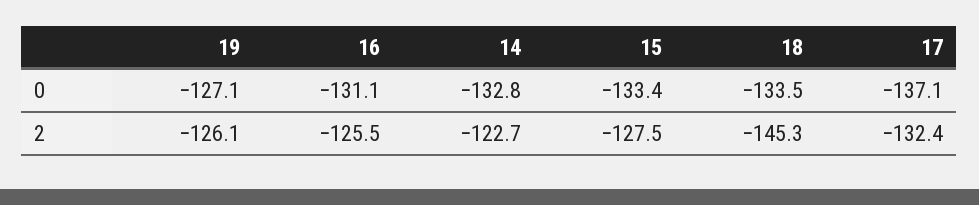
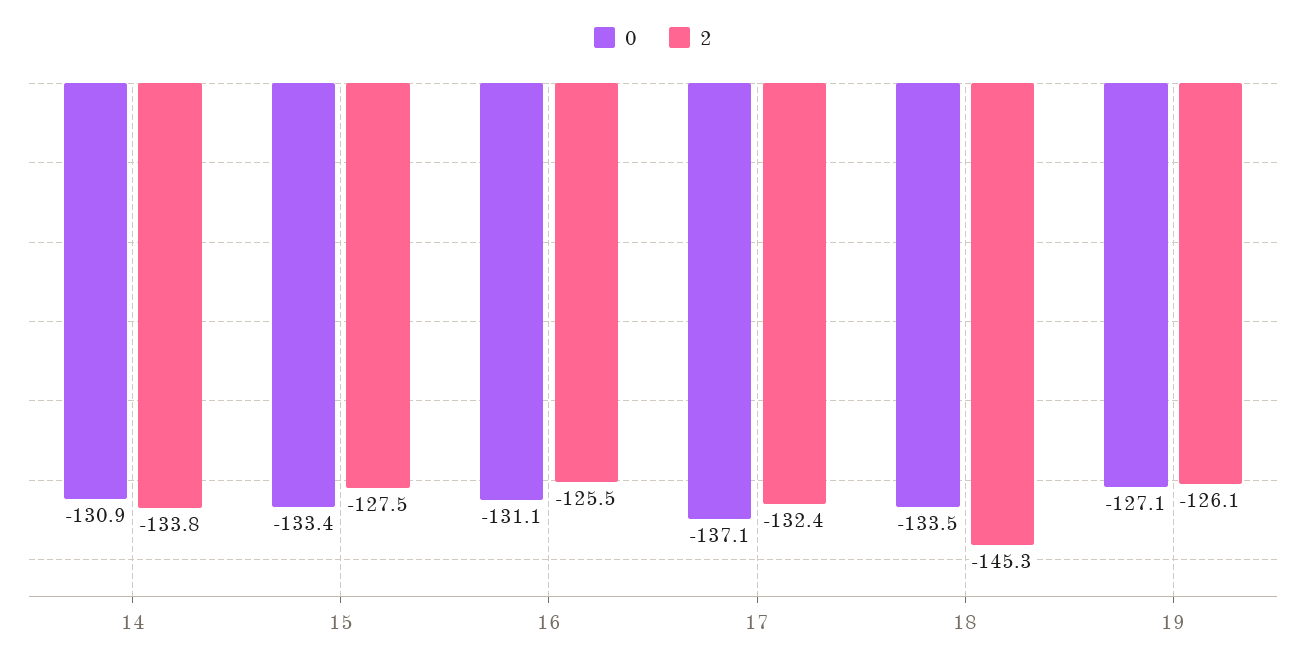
0, 14: -132.8 -> -130.9
2, 14: -122.7 -> -133.8

